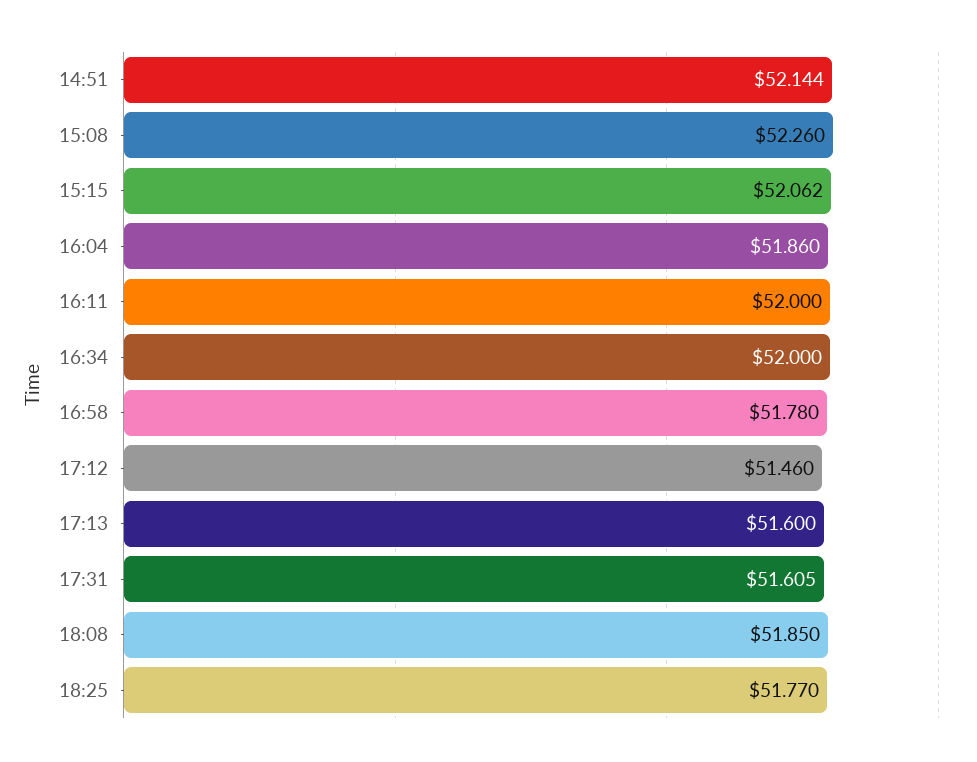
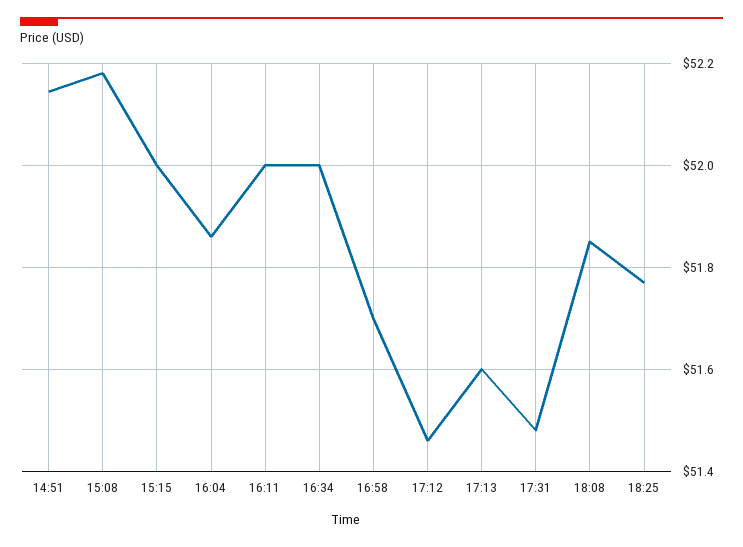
15:08: 52.26 -> 52.18
15:15: 52.062 -> 52
16:58: 51.78 -> 51.7
17:31: 51.605 -> 51.48

